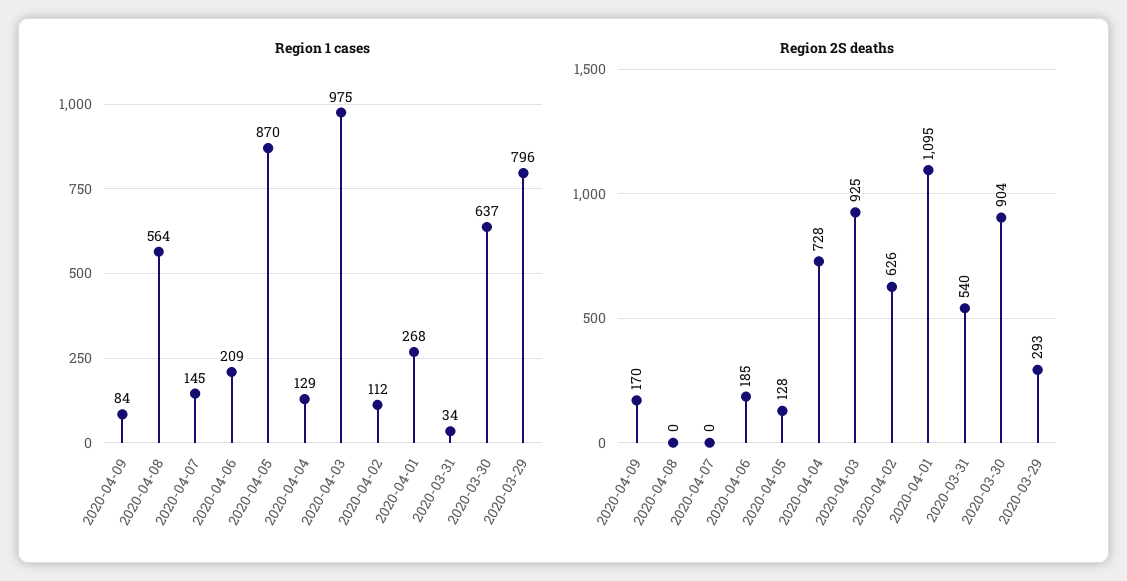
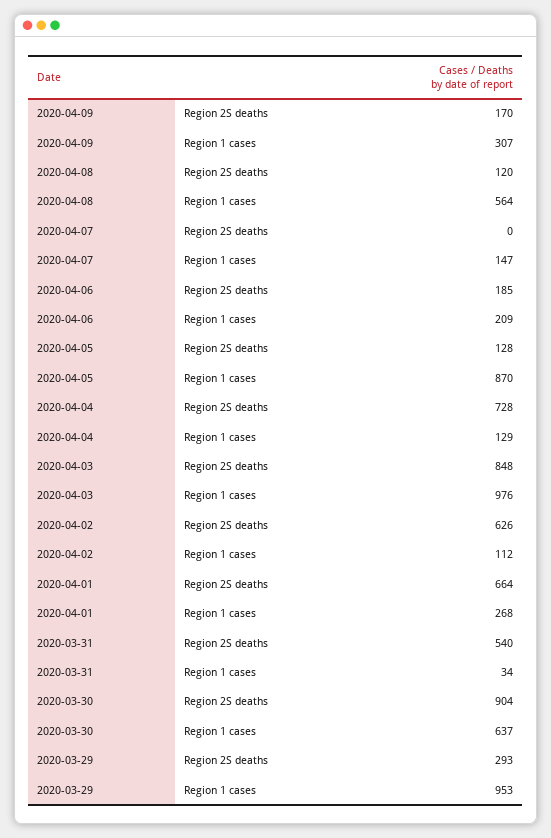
Region 1 cases, 2020-04-09: 84 -> 307
Region 1 cases, 2020-04-07: 145 -> 147
Region 1 cases, 2020-04-03: 975 -> 976
Region 1 cases, 2020-03-29: 796 -> 953
Region 2S deaths, 2020-04-08: 0 -> 120
Region 2S deaths, 2020-04-03: 925 -> 848
Region 2S deaths, 2020-04-01: 1095 -> 664

